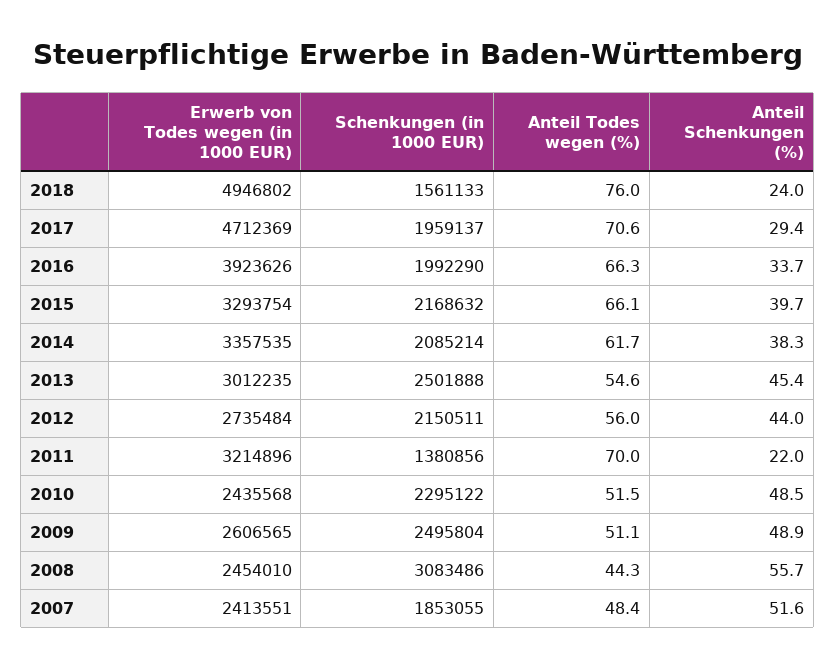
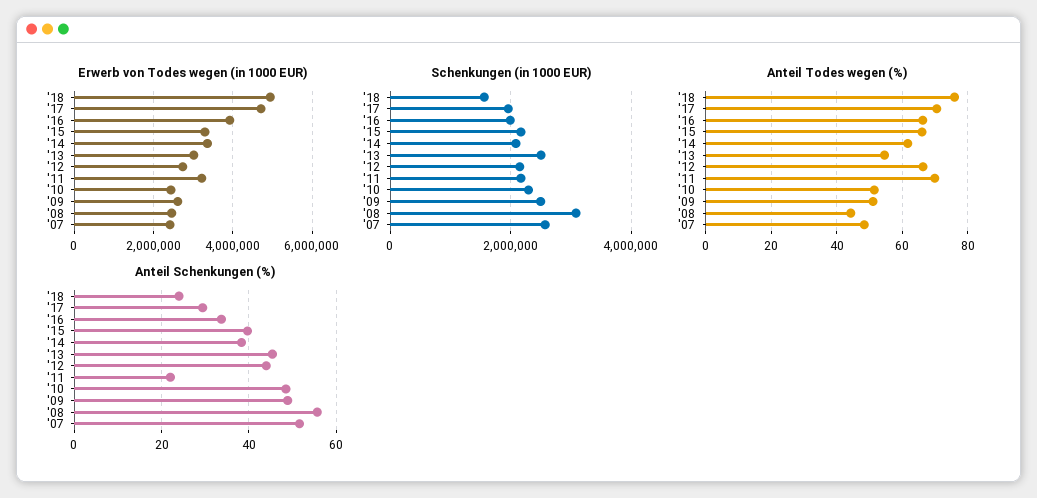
Anteil Todes wegen (%), 2012: 56 -> 66
Schenkungen (in 1000 EUR), 2011: 1380856 -> 2200000
Schenkungen (in 1000 EUR), 2007: 1853055 -> 2600000

